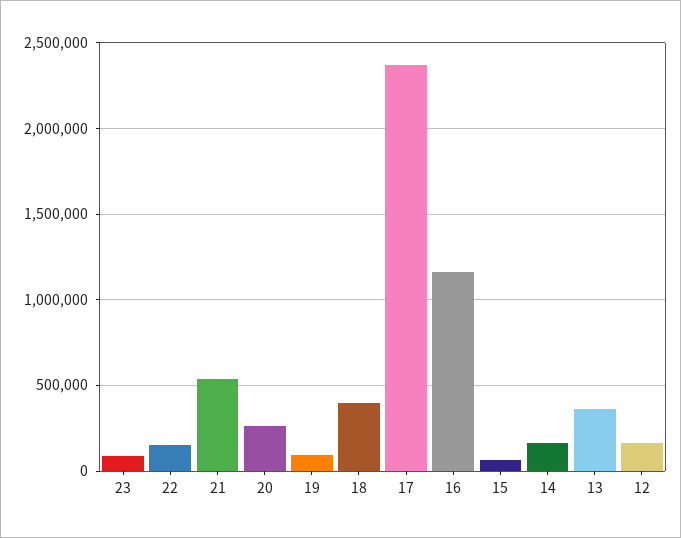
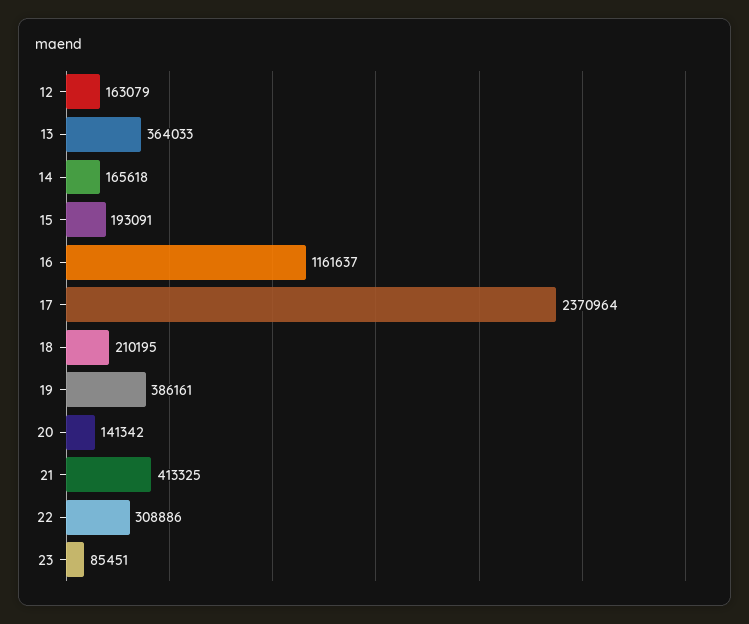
22: 150000 -> 308886
21: 550000 -> 413325
20: 250000 -> 141342
19: 100000 -> 386161
18: 400000 -> 210195
15: 50000 -> 193091

